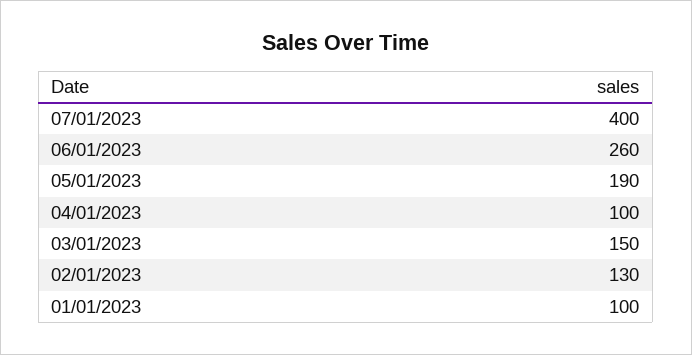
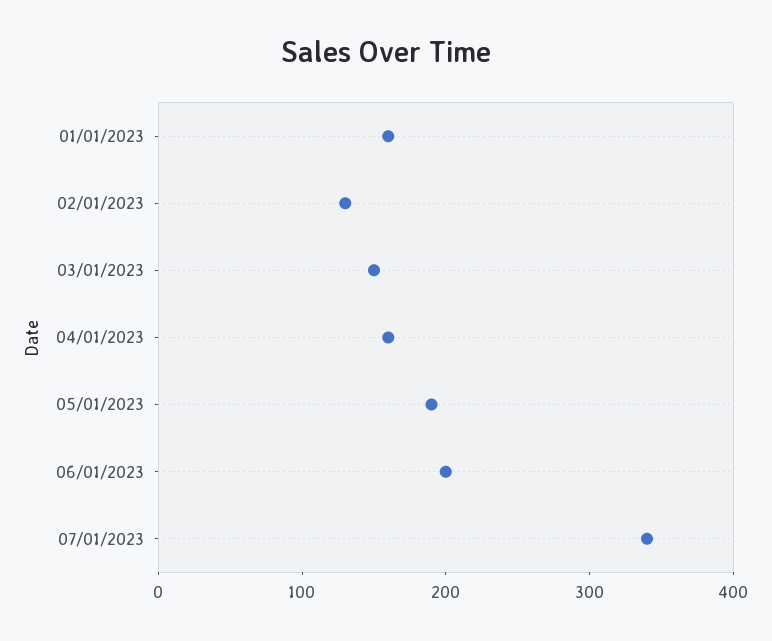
07/01/2023: 400 -> 340
06/01/2023: 260 -> 200
04/01/2023: 100 -> 160
01/01/2023: 100 -> 160

